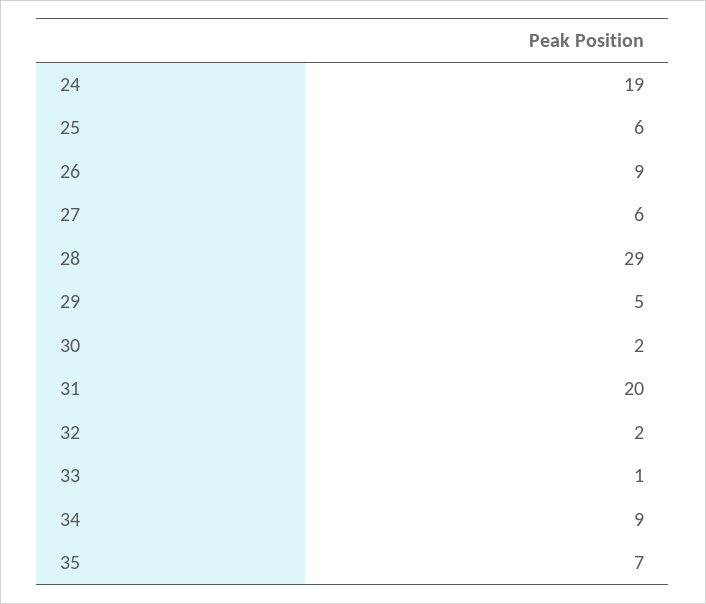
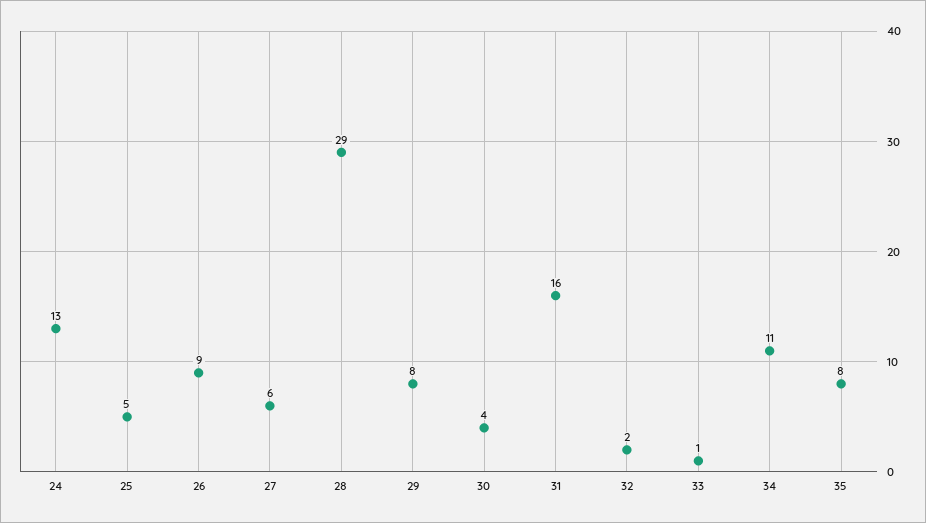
24: 19 -> 13
25: 6 -> 5
29: 5 -> 8
30: 2 -> 4
31: 20 -> 16
34: 9 -> 11
35: 7 -> 8

